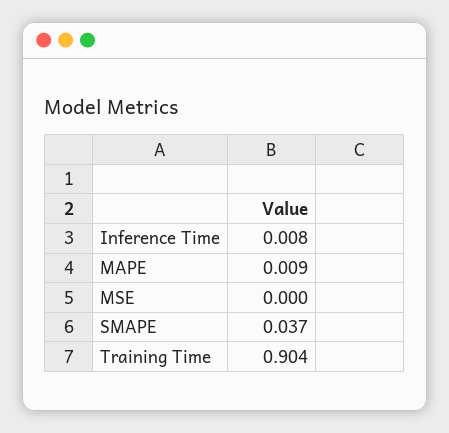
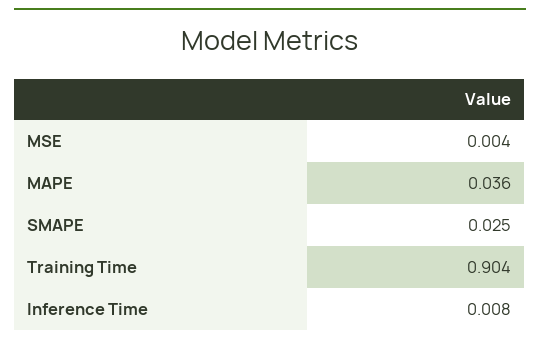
MAPE: 0.009 -> 0.036
MSE: 0 -> 0.004
SMAPE: 0.037 -> 0.025

